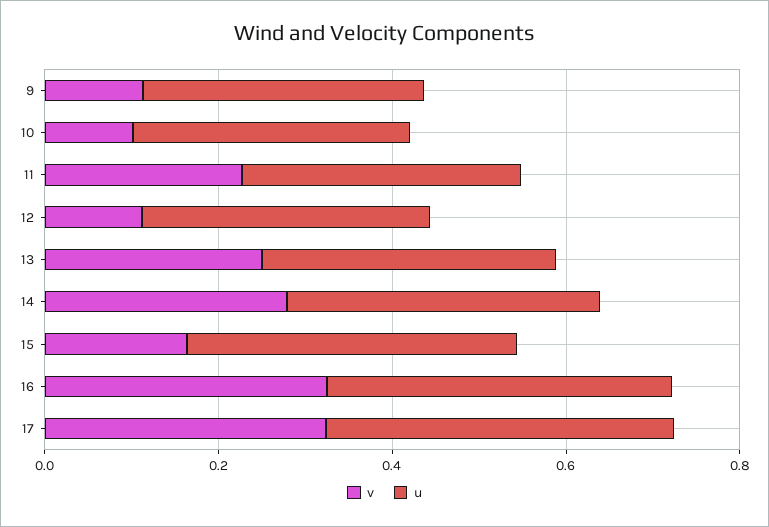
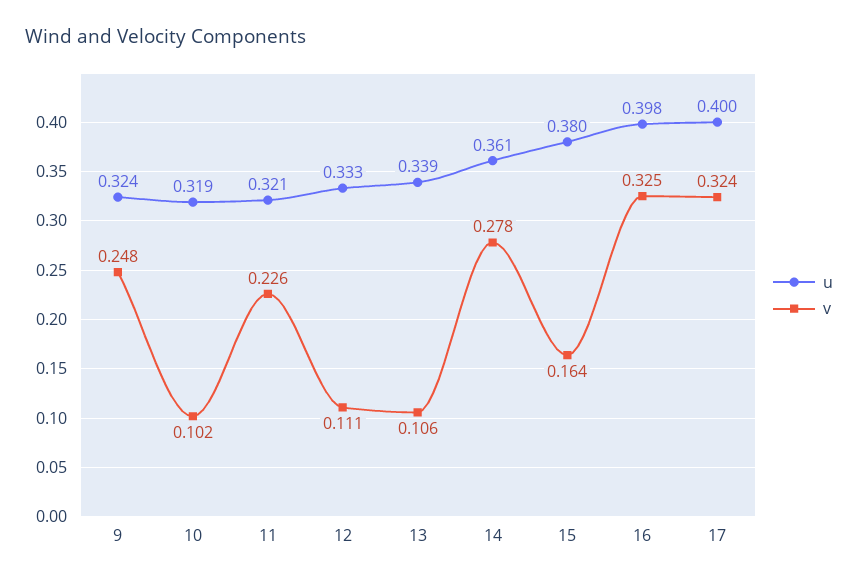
v, 9: 0.1 -> 0.248
v, 13: 0.25 -> 0.106

